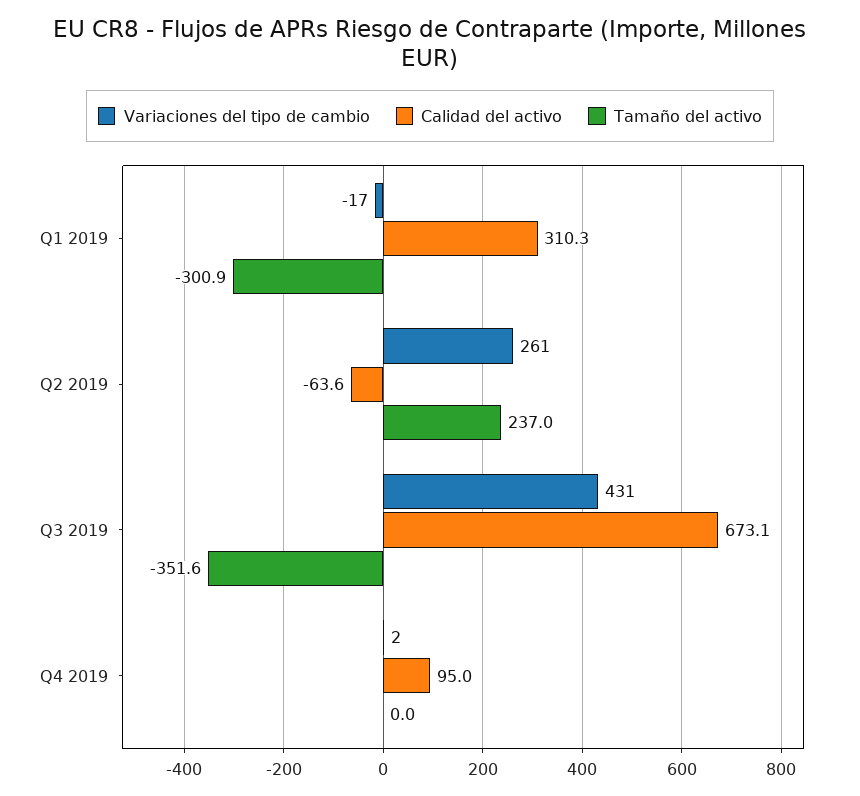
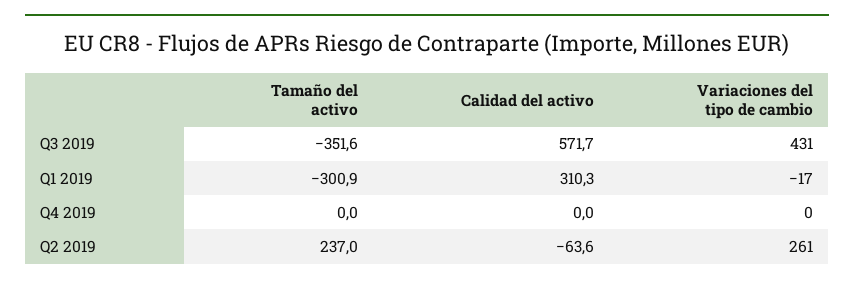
Calidad del activo, Q3 2019: 673.1 -> 571.7
Variaciones del tipo de cambio, Q4 2019: 2 -> 0
Calidad del activo, Q4 2019: 95 -> 0

